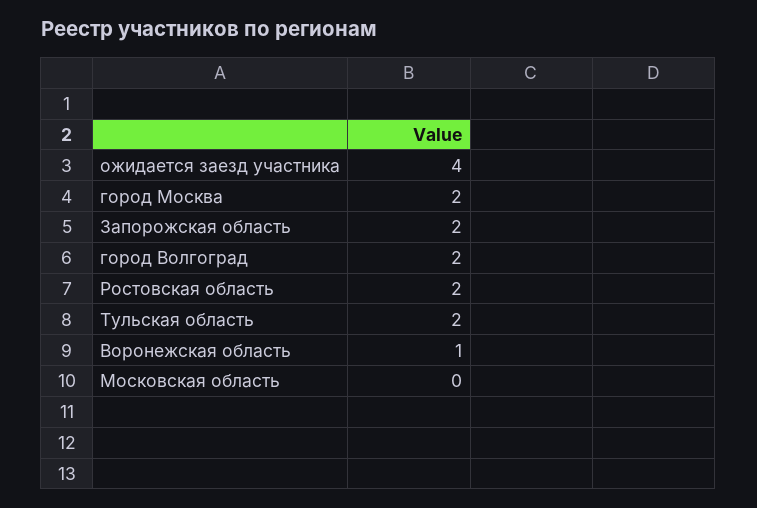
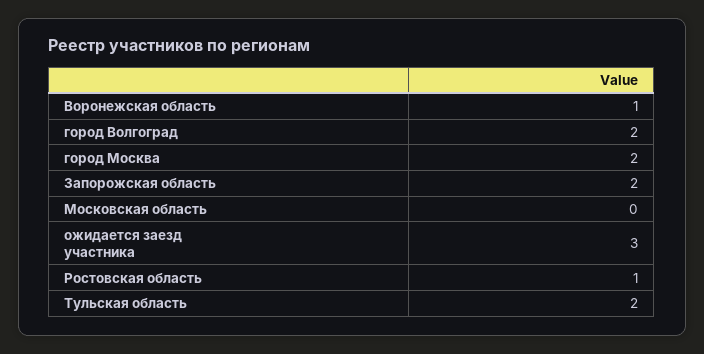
ожидается заезд участника: 4 -> 3
Ростовская область: 2 -> 1

